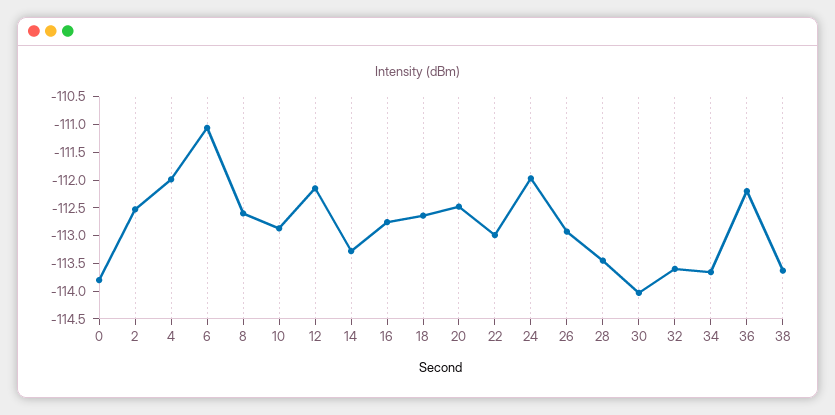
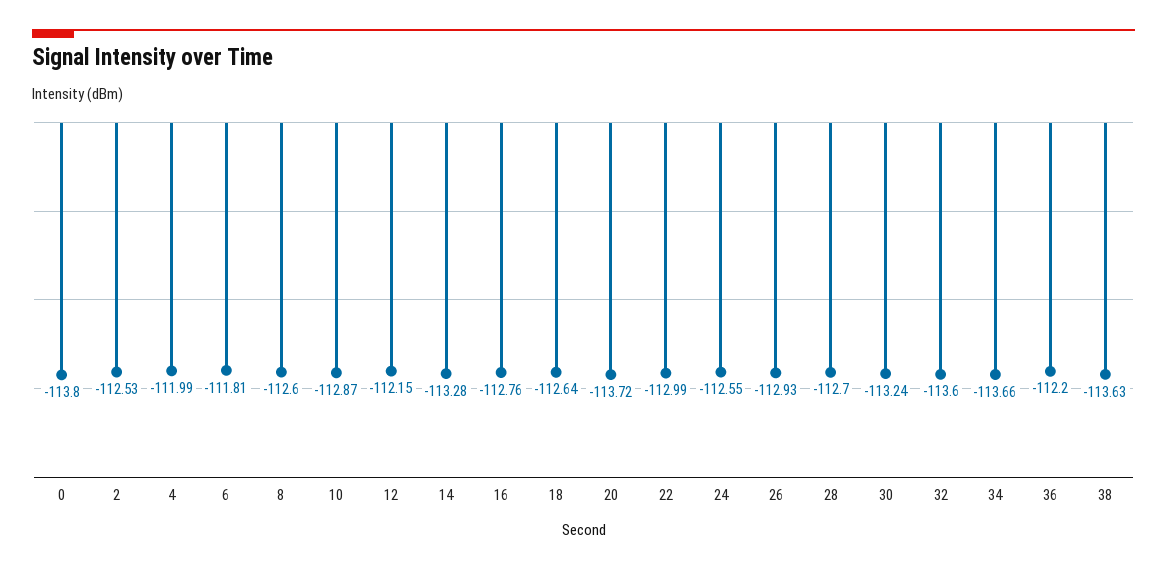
6: -111 -> -111.81
20: -112.5 -> -113.72
24: -112 -> -112.55
28: -113.5 -> -112.7
30: -114 -> -113.24

